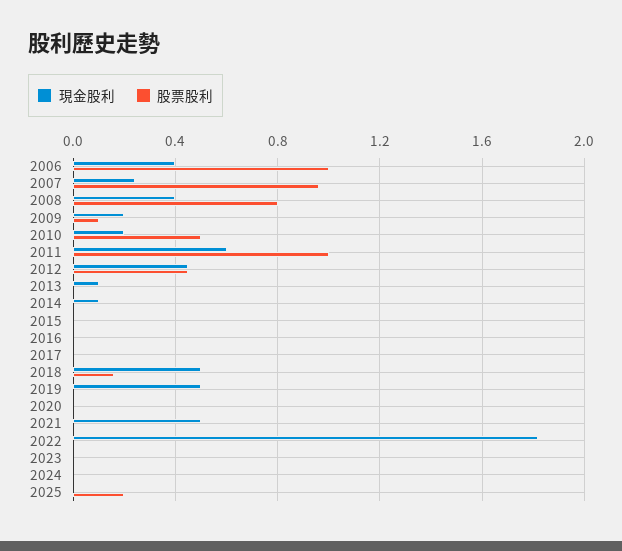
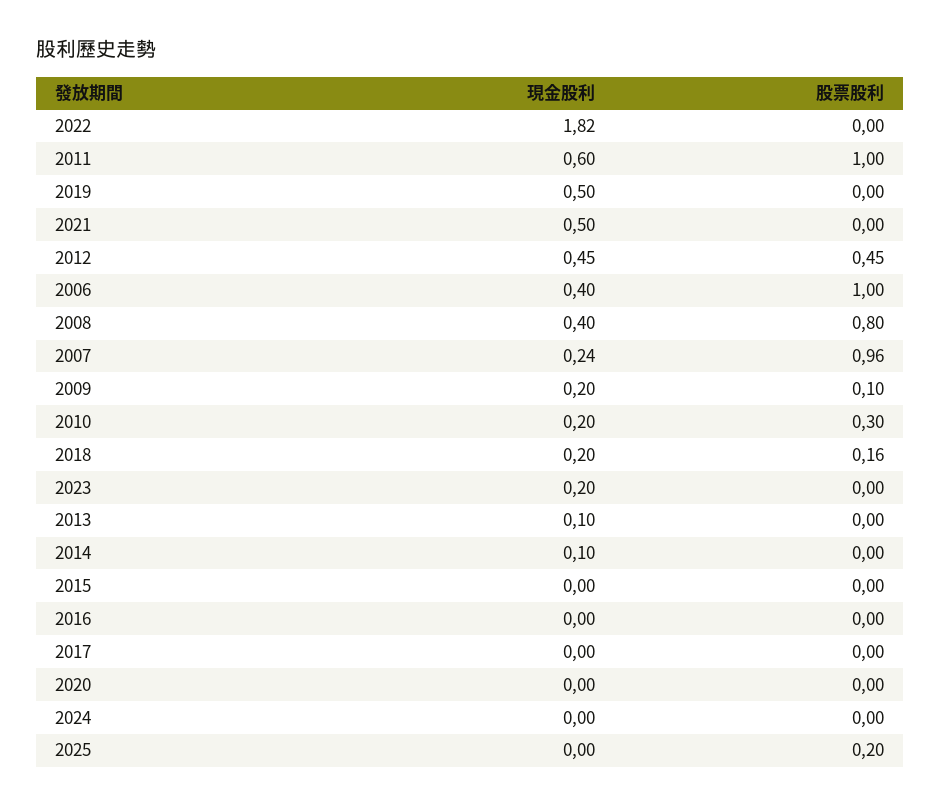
股票股利, 2010: 0.5 -> 0.3
現金股利, 2018: 0.5 -> 0.2
現金股利, 2023: 0 -> 0.2

